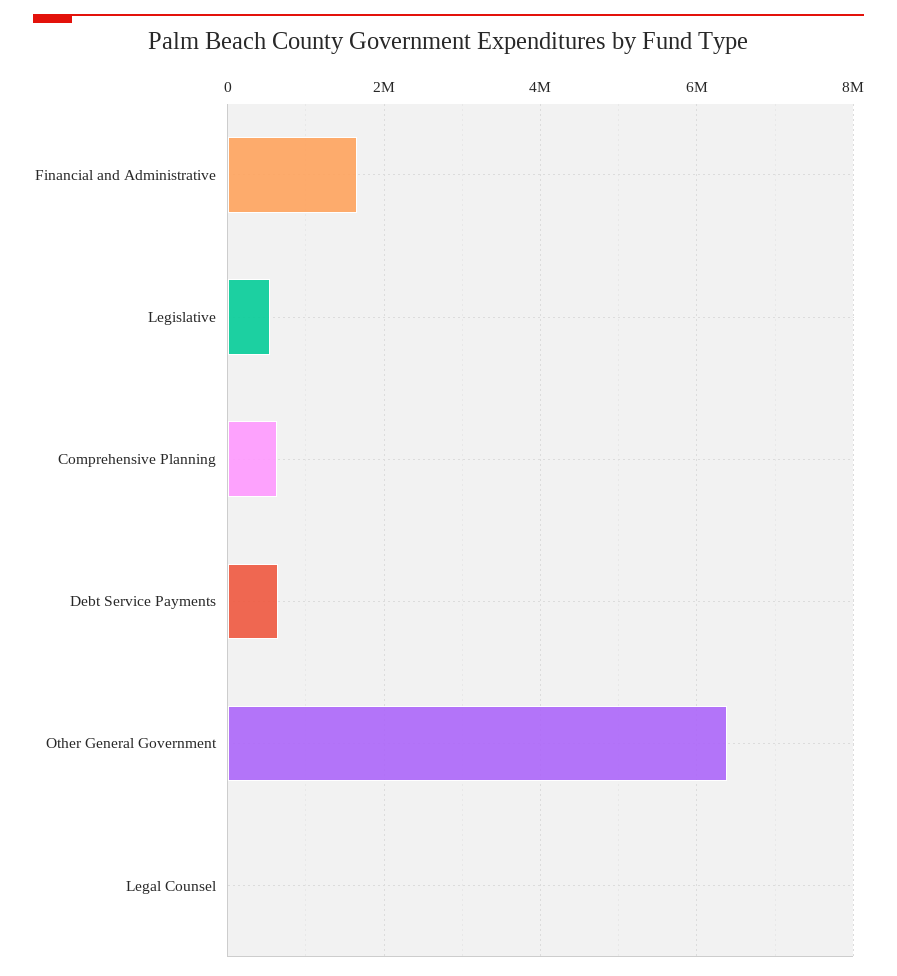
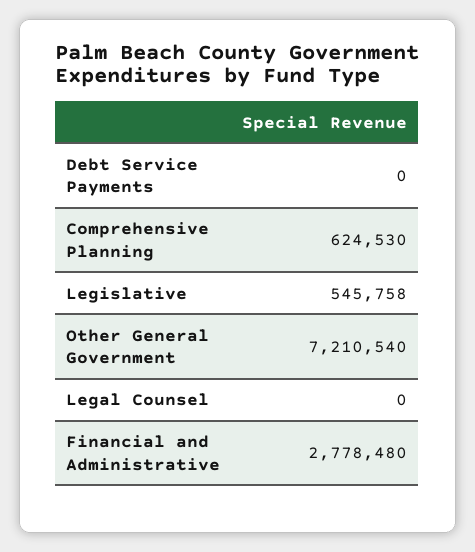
Financial and Administrative: 1600000 -> 2778480
Debt Service Payments: 600000 -> 0
Other General Government: 6400000 -> 7210540

